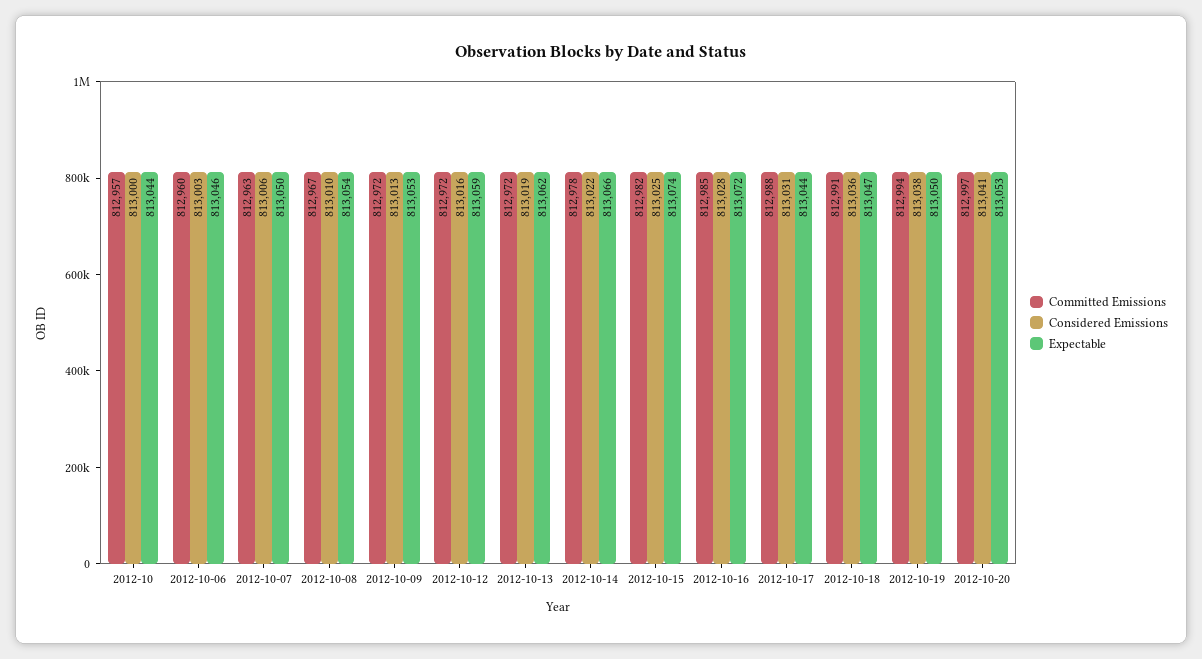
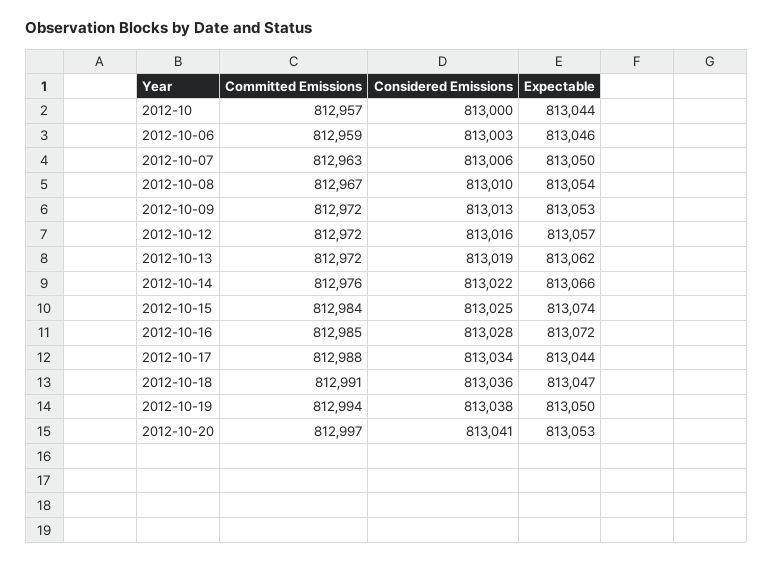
Committed Emissions, 2012-10-06: 812960 -> 812959
Expectable, 2012-10-12: 813059 -> 813057
Committed Emissions, 2012-10-14: 812978 -> 812976
Committed Emissions, 2012-10-15: 812982 -> 812984
Considered Emissions, 2012-10-17: 813031 -> 813034

